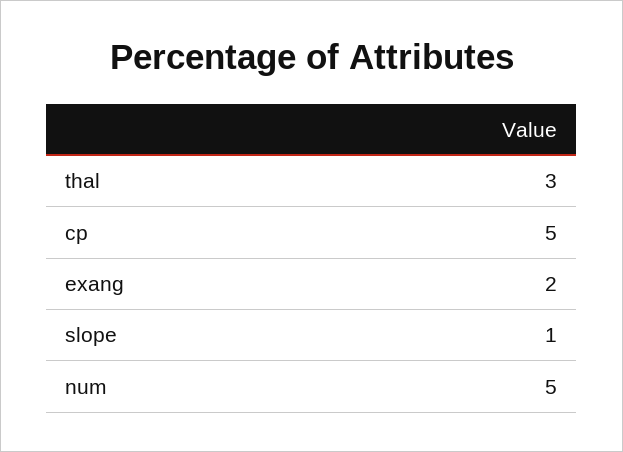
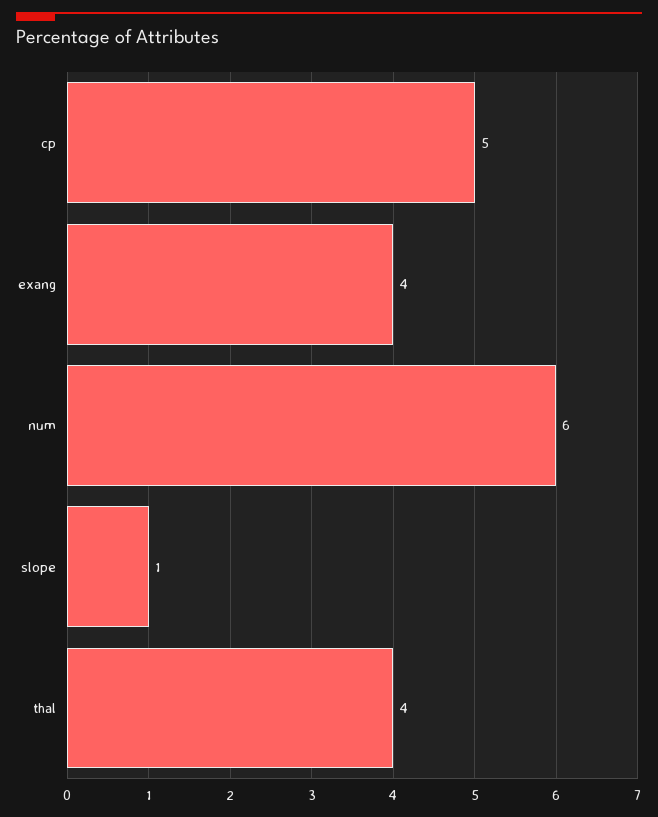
thal: 3 -> 4
exang: 2 -> 4
num: 5 -> 6

